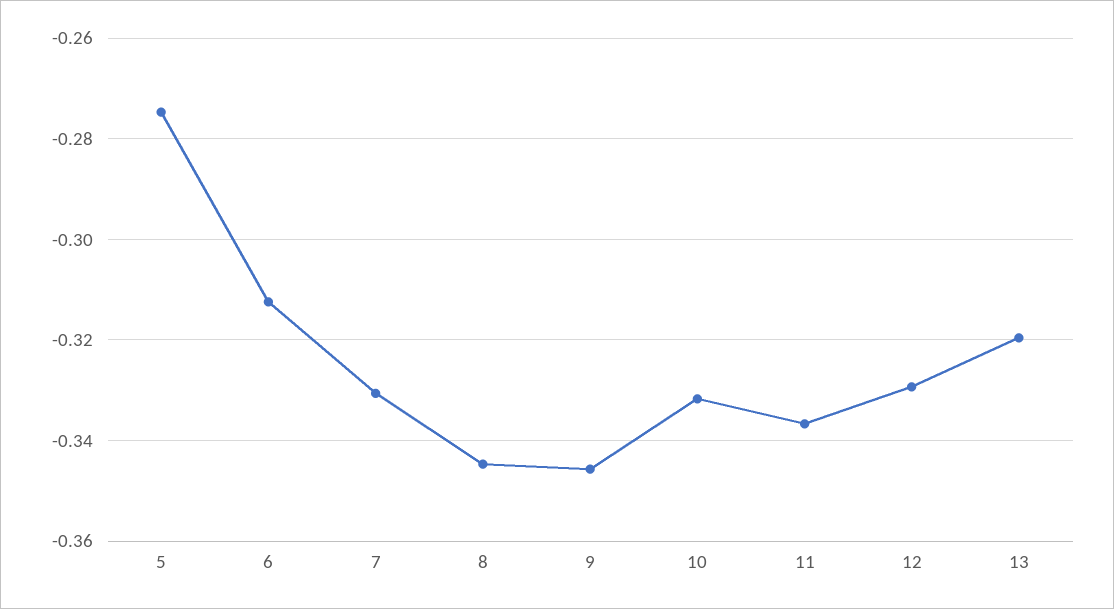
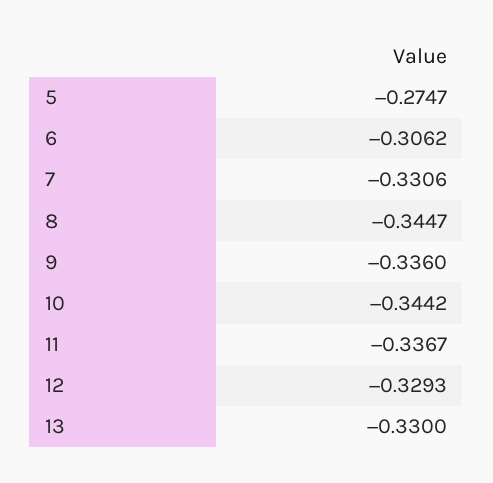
6: -0.312 -> -0.3062
9: -0.346 -> -0.336
10: -0.332 -> -0.3442
13: -0.32 -> -0.33

